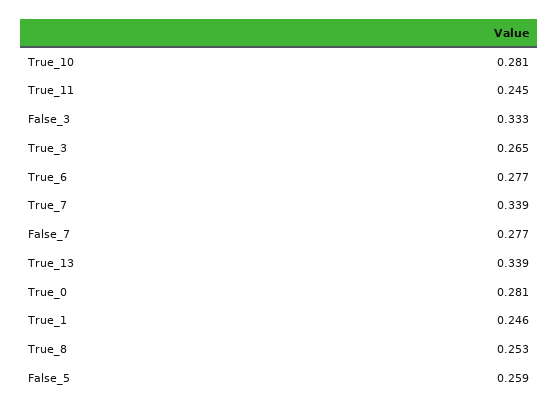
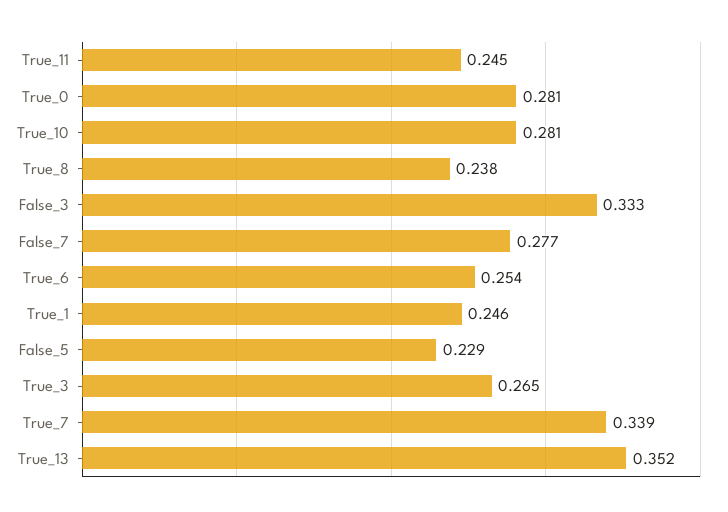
True_6: 0.277 -> 0.254
True_13: 0.339 -> 0.352
True_8: 0.253 -> 0.238
False_5: 0.259 -> 0.229

